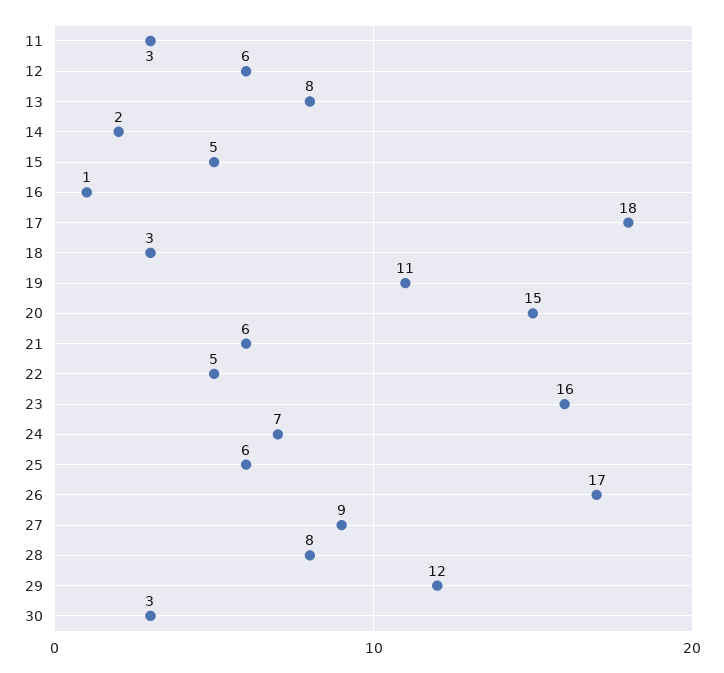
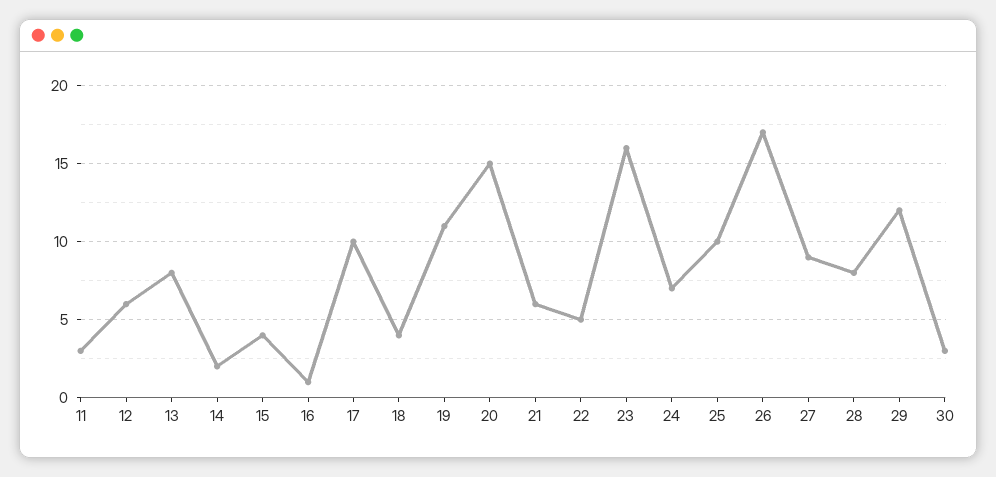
15: 5 -> 4
17: 18 -> 10
18: 3 -> 4
25: 6 -> 10

